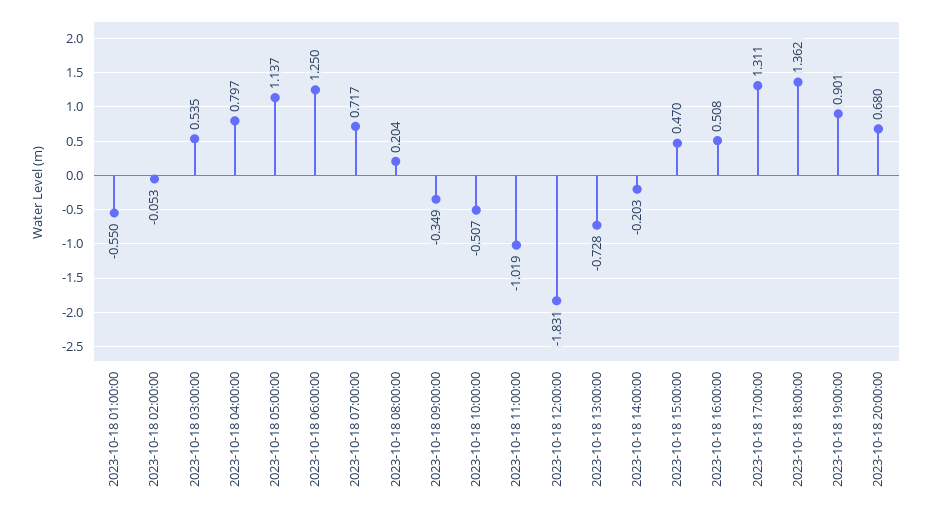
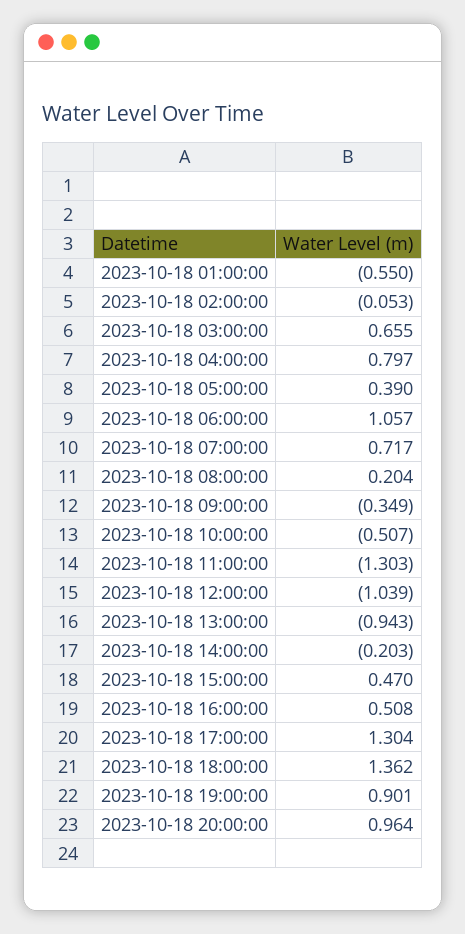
2023-10-18 03:00:00: 0.535 -> 0.655
2023-10-18 05:00:00: 1.137 -> 0.39
2023-10-18 06:00:00: 1.25 -> 1.057
2023-10-18 11:00:00: -1.019 -> -1.303
2023-10-18 12:00:00: -1.831 -> -1.039
2023-10-18 13:00:00: -0.728 -> -0.943
2023-10-18 17:00:00: 1.311 -> 1.304
2023-10-18 20:00:00: 0.68 -> 0.964

